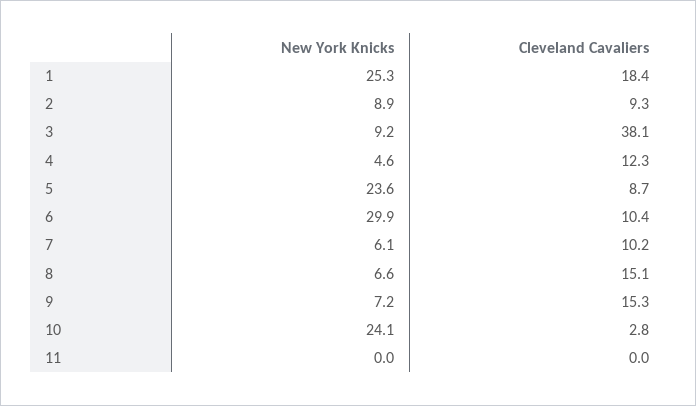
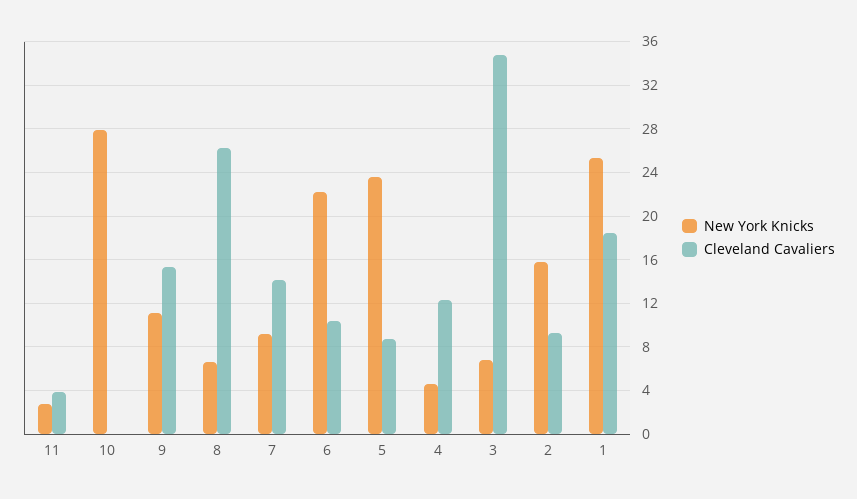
New York Knicks, 2: 8.9 -> 16
New York Knicks, 3: 9.2 -> 7
Cleveland Cavaliers, 3: 38.1 -> 35
New York Knicks, 6: 29.9 -> 22
New York Knicks, 7: 6.1 -> 9
Cleveland Cavaliers, 7: 10.2 -> 14
Cleveland Cavaliers, 8: 15.1 -> 26
New York Knicks, 9: 7.2 -> 11
New York Knicks, 10: 24.1 -> 28
Cleveland Cavaliers, 10: 2.8 -> 0
New York Knicks, 11: 0 -> 3
Cleveland Cavaliers, 11: 0 -> 4

